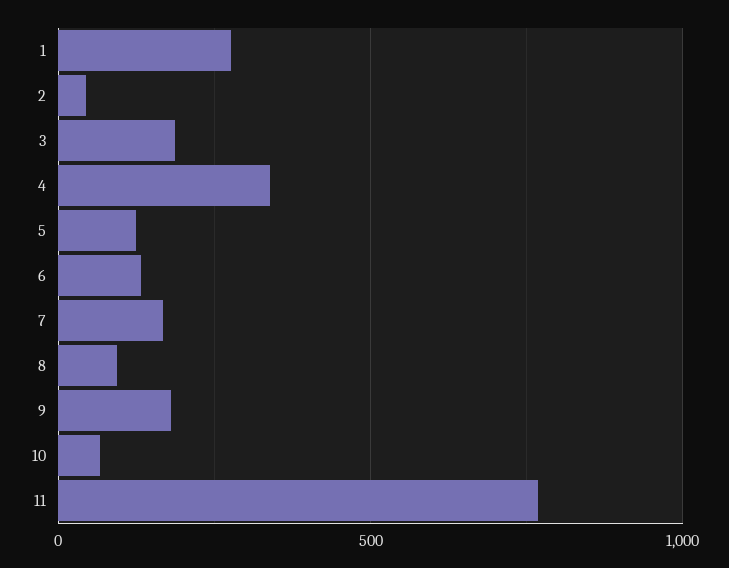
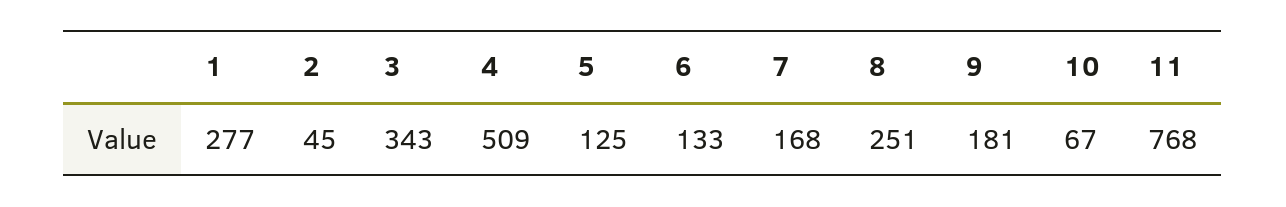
3: 200 -> 343
4: 350 -> 509
8: 100 -> 251

